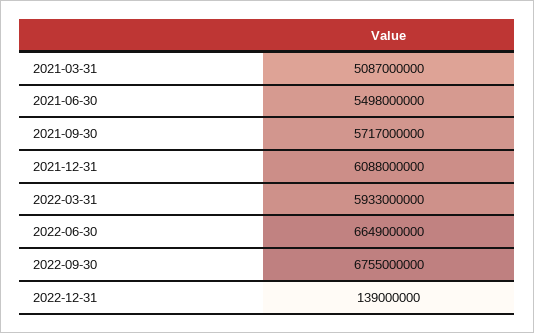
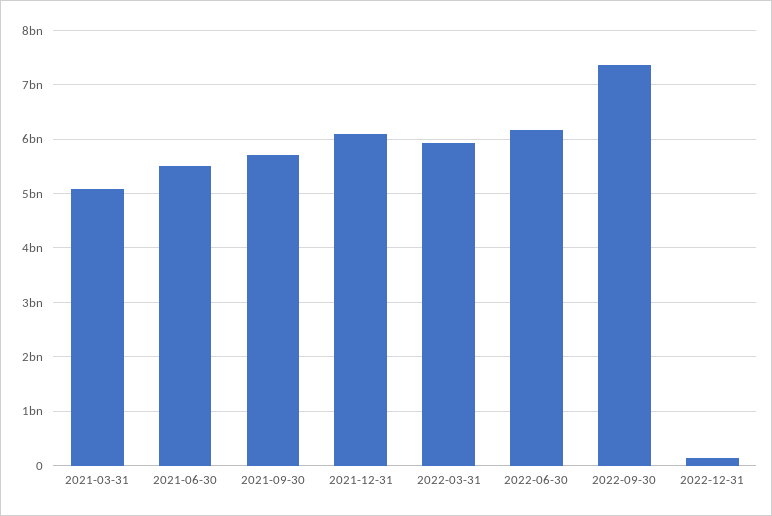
2022-06-30: 6649000000 -> 6200000000
2022-09-30: 6755000000 -> 7400000000

